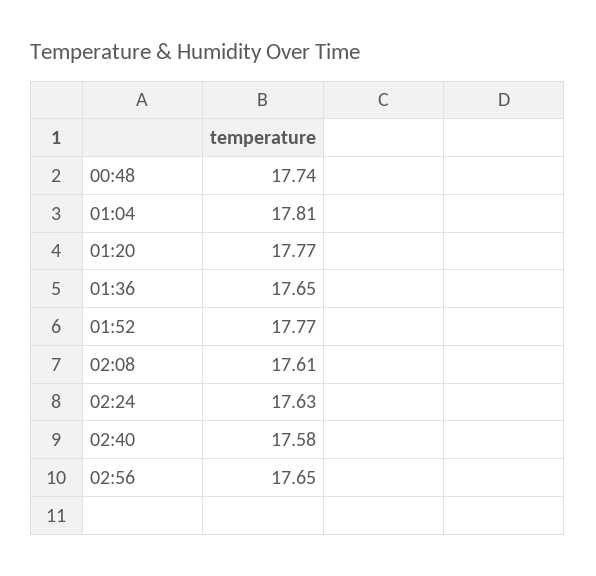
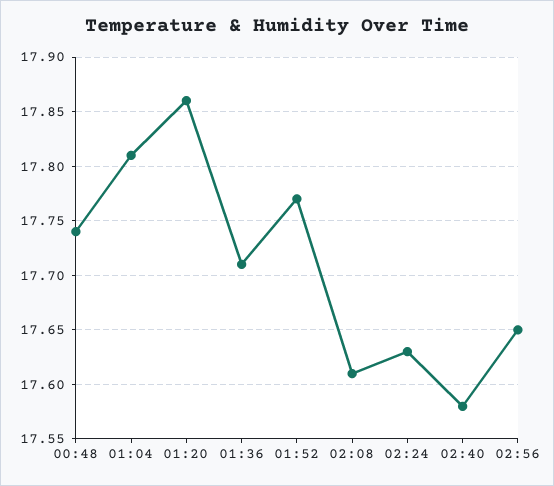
01:20: 17.77 -> 17.86
01:36: 17.65 -> 17.71

